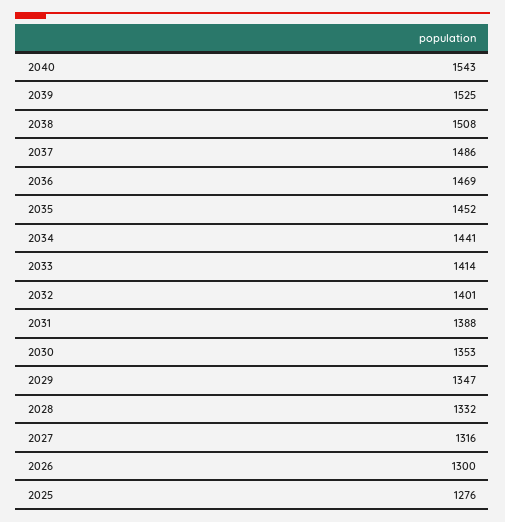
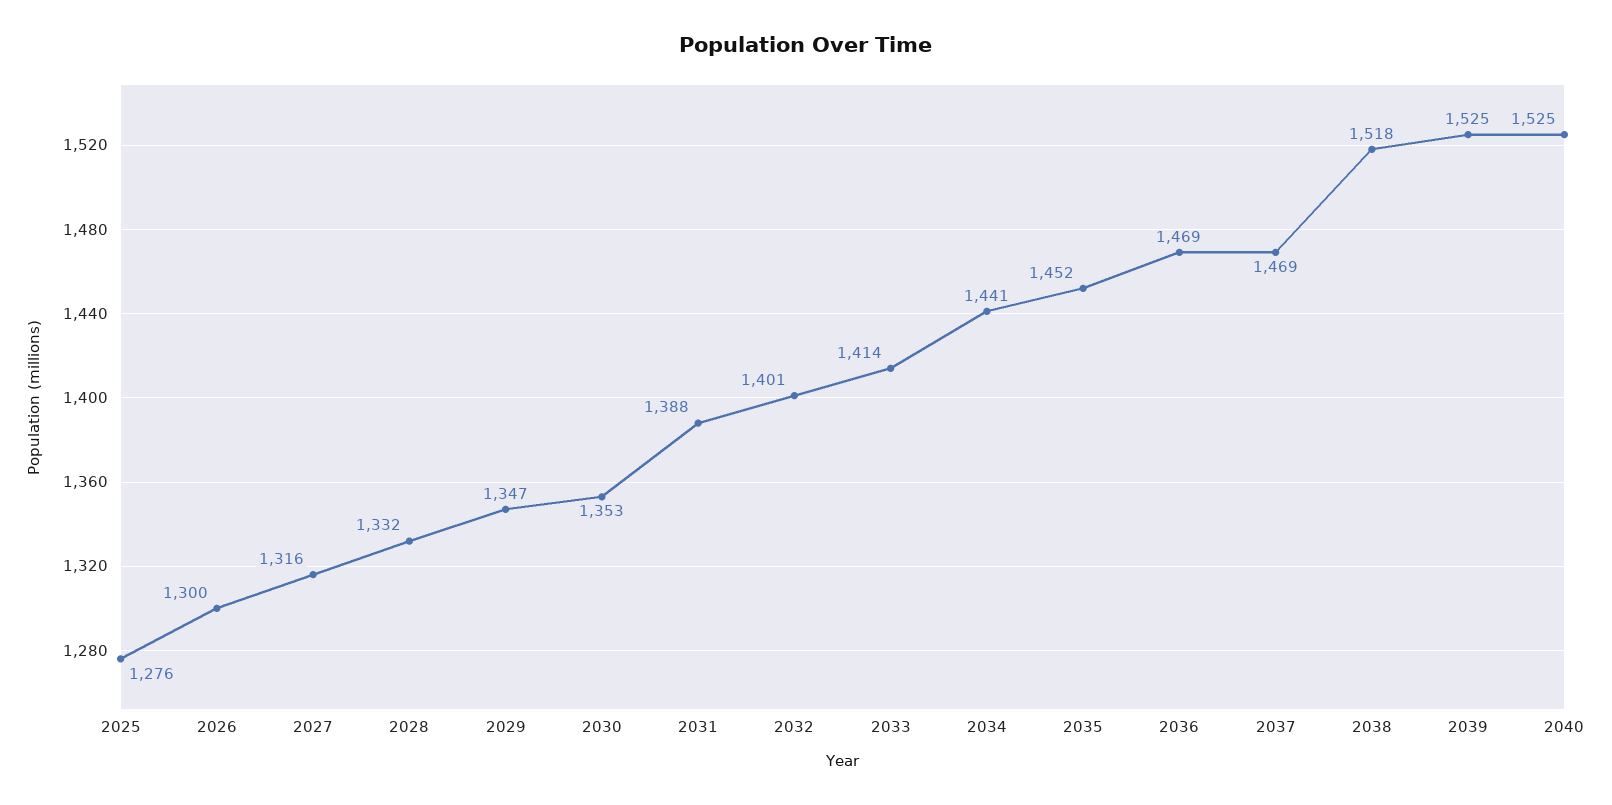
2040: 1543 -> 1525
2038: 1508 -> 1518
2037: 1486 -> 1469

